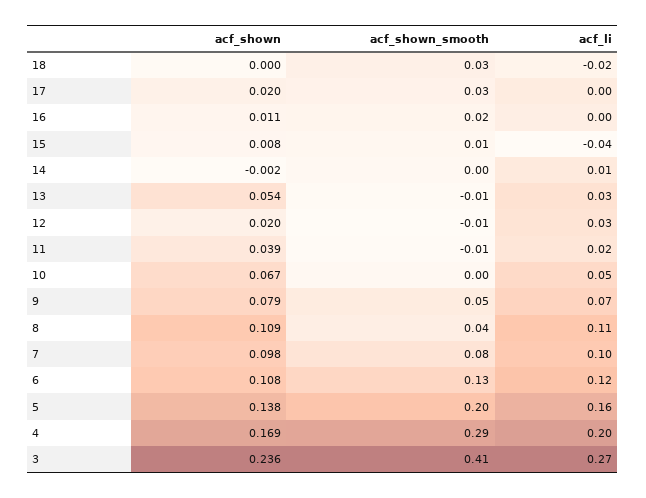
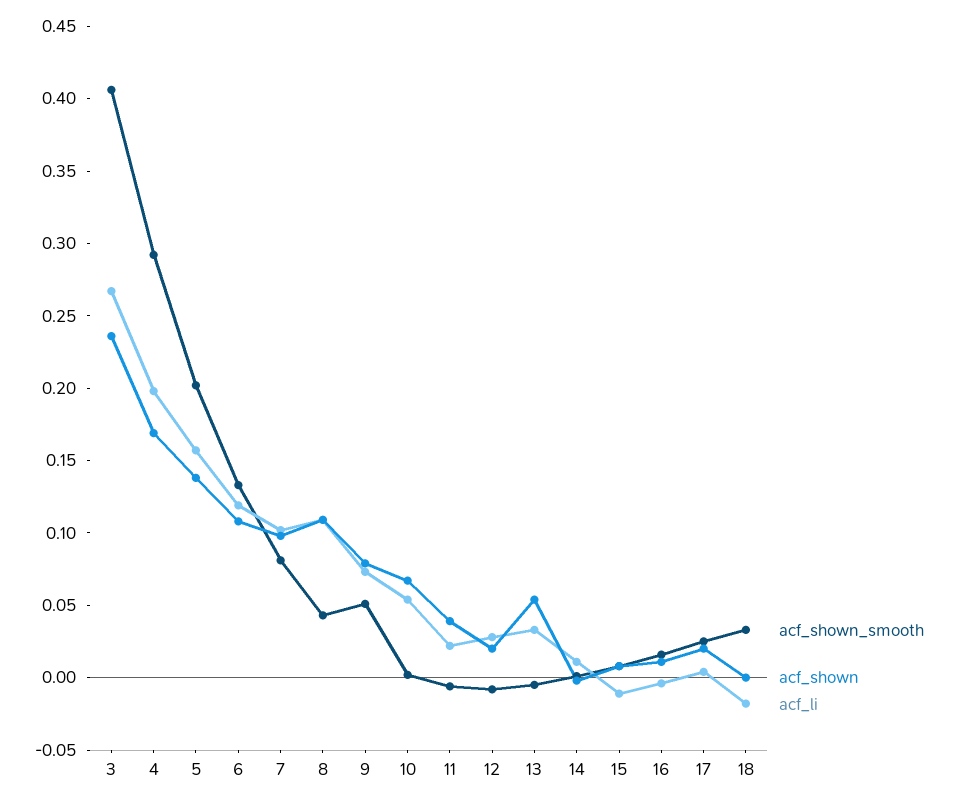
acf_li, 15: -0.04 -> -0.01

